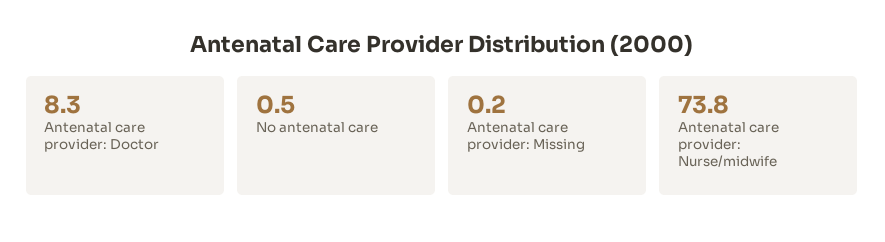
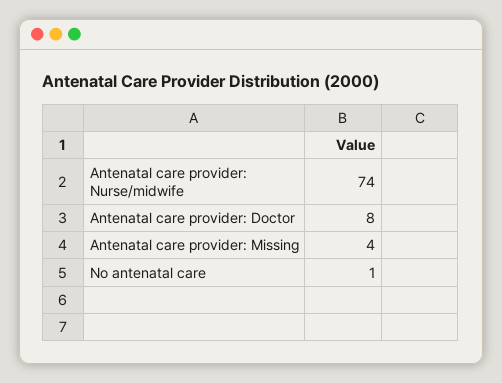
Antenatal care provider: Missing: 0.2 -> 4

